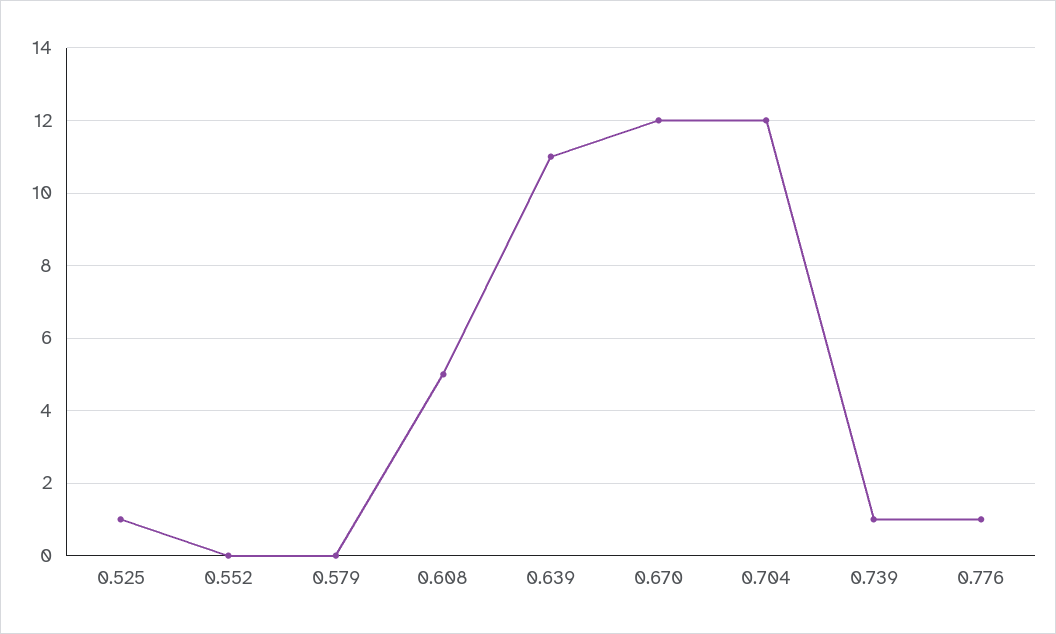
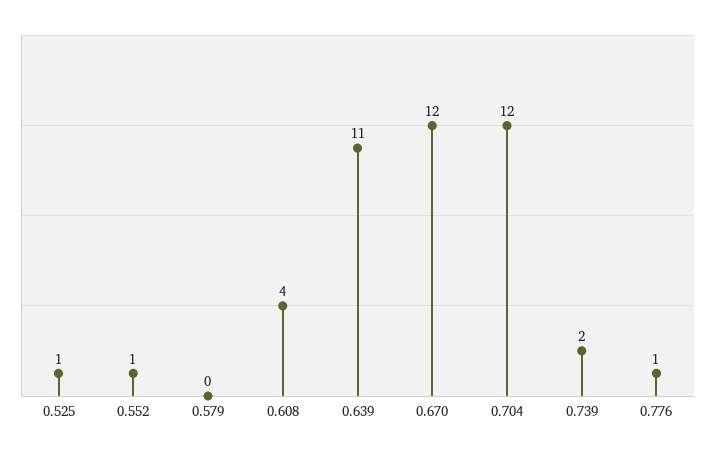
0.552: 0 -> 1
0.608: 5 -> 4
0.739: 1 -> 2

